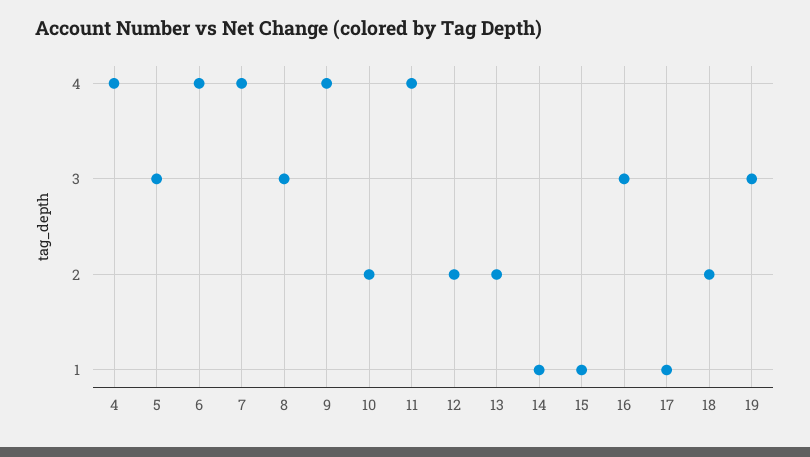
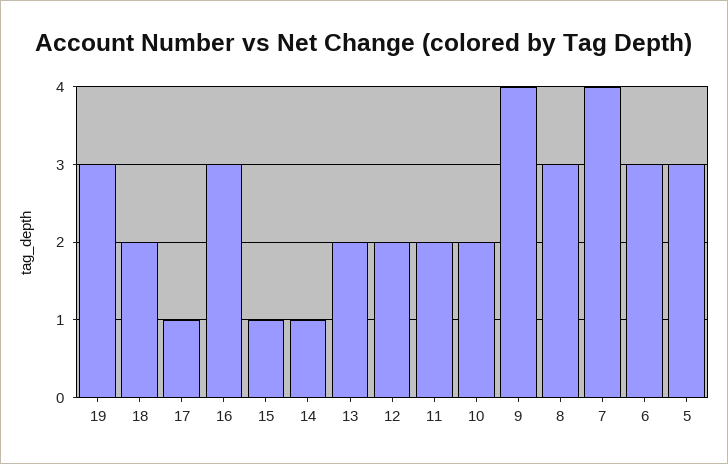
4: 4 -> none
6: 4 -> 3
11: 4 -> 2

